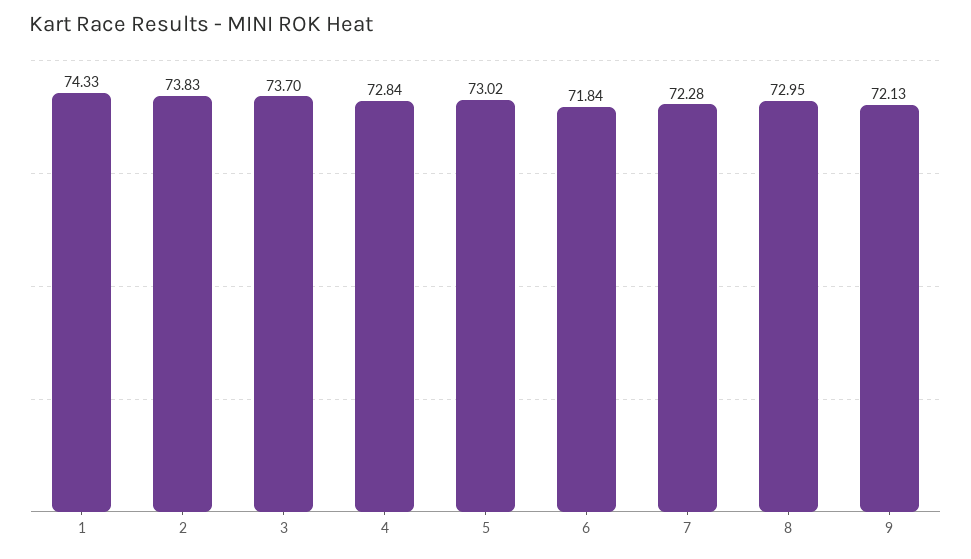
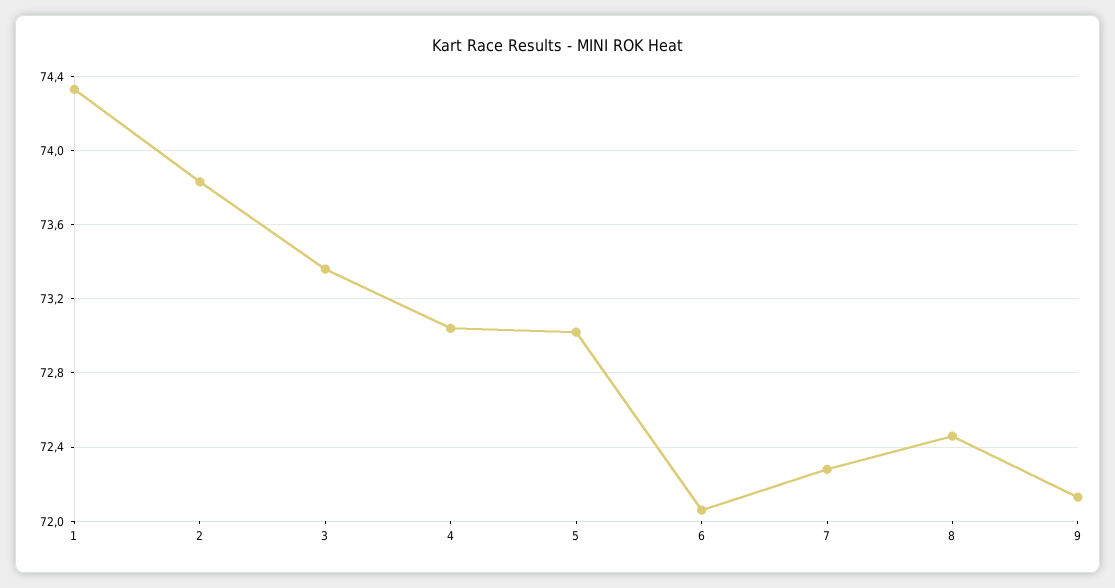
3: 73.7 -> 73.35
4: 72.84 -> 73.05
6: 71.84 -> 72.05
8: 72.95 -> 72.45

